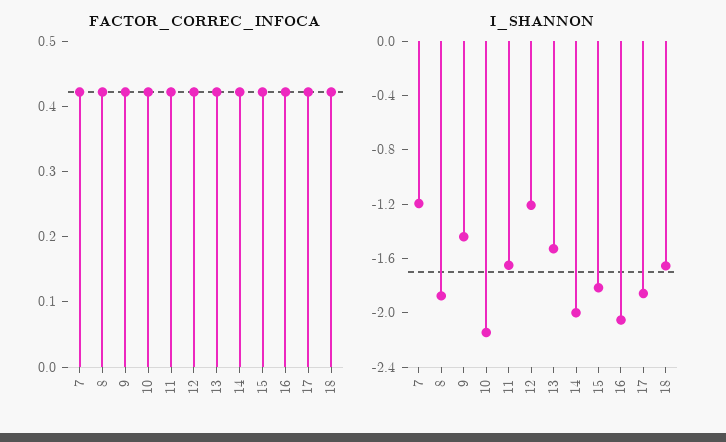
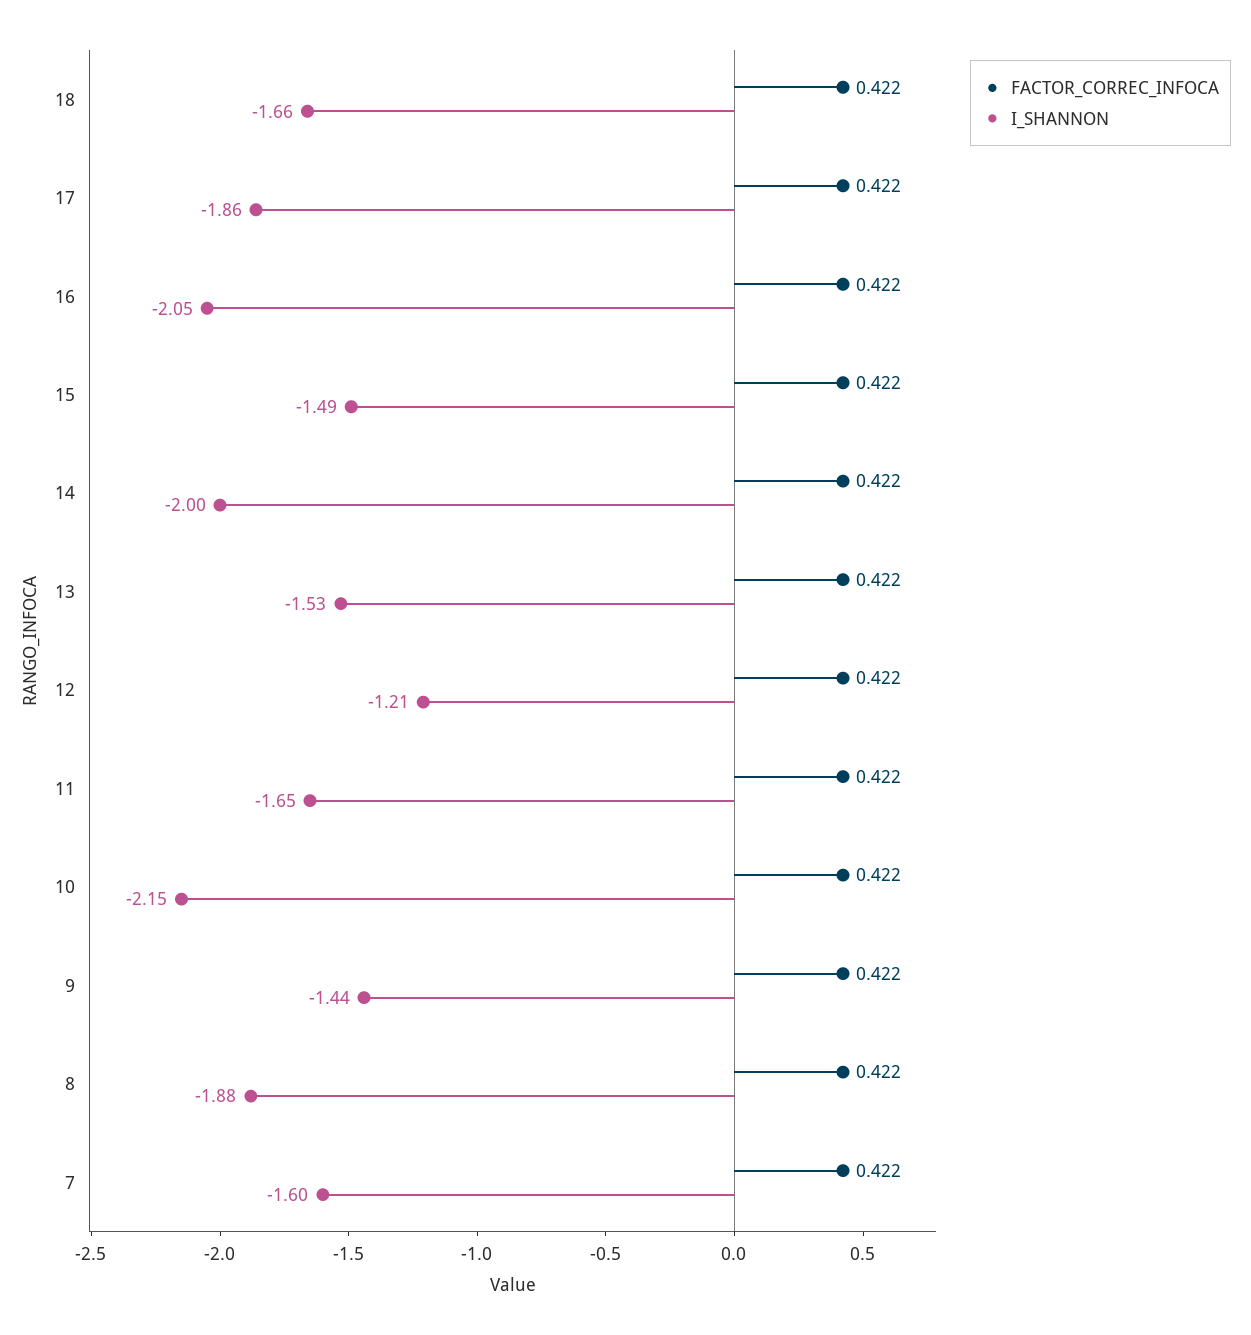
I_SHANNON, 7: -1.2 -> -1.6
I_SHANNON, 15: -1.8 -> -1.49

